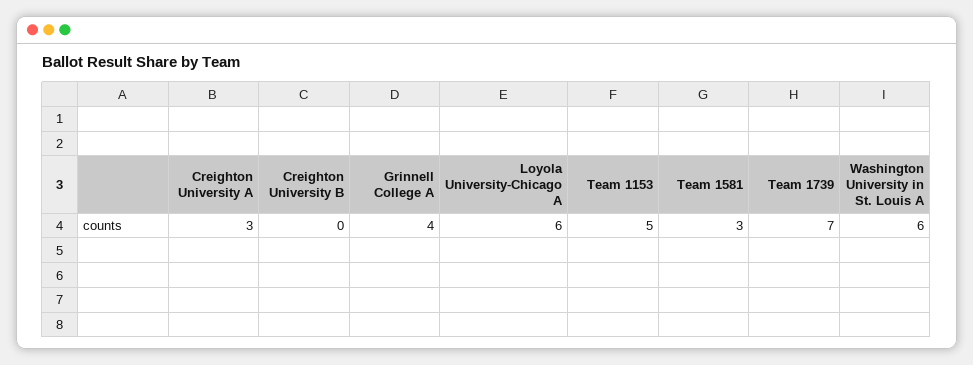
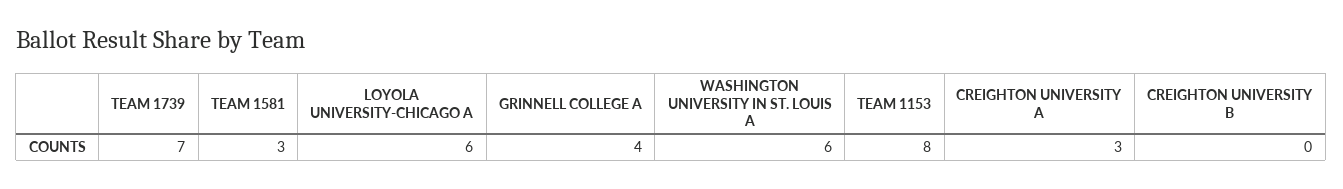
Team 1153: 5 -> 8

